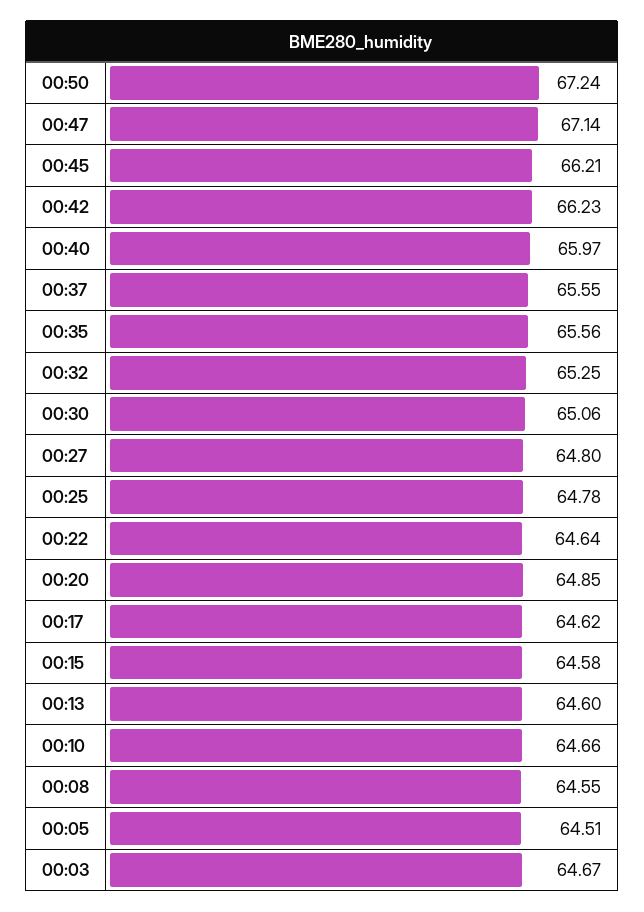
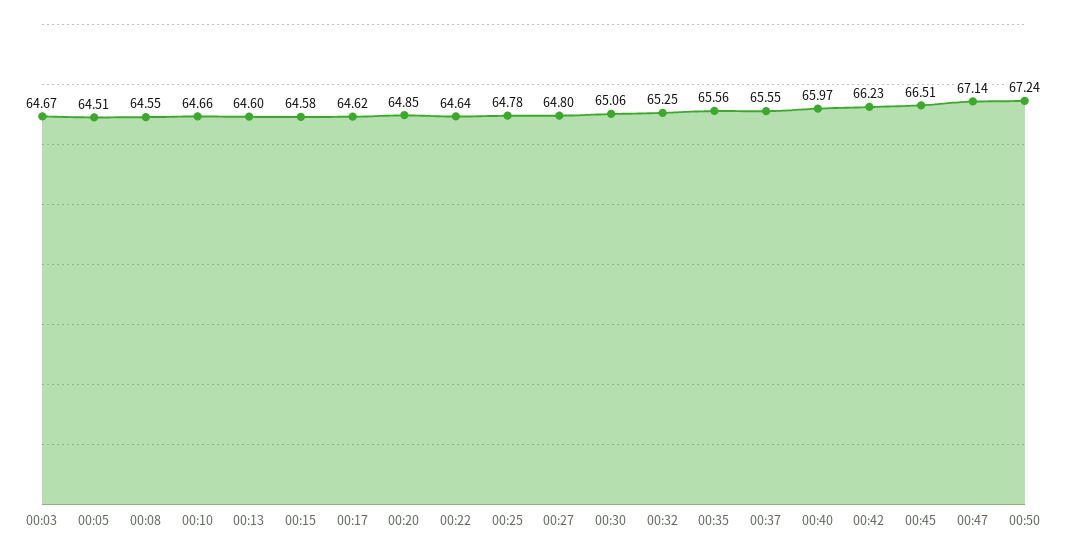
00:45: 66.21 -> 66.51

